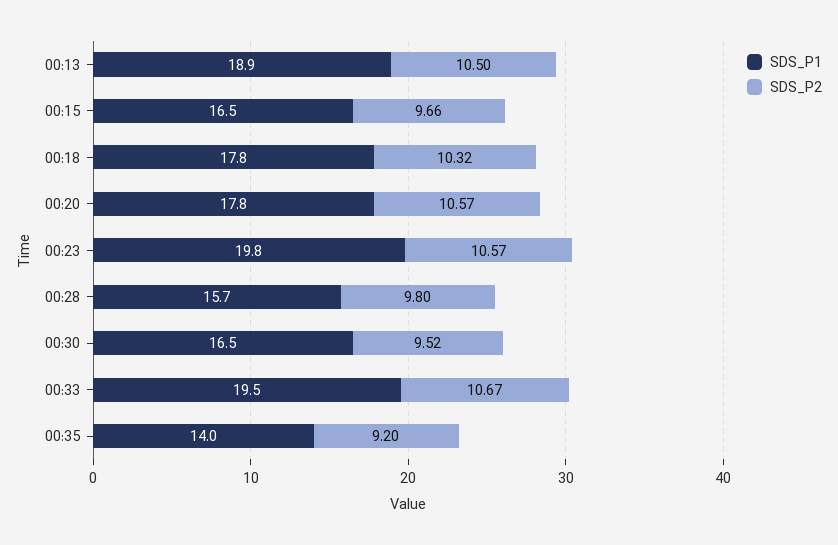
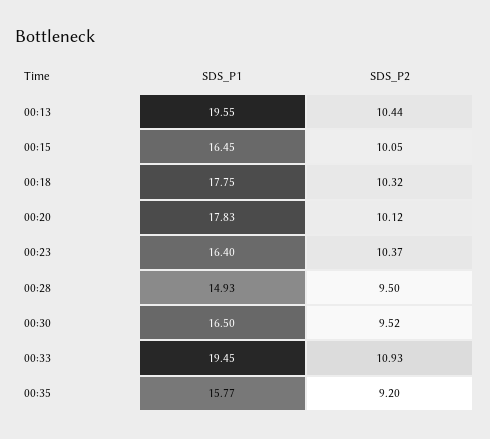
SDS_P1, 00:13: 18.9 -> 19.55
SDS_P2, 00:13: 10.5 -> 10.44
SDS_P2, 00:15: 9.66 -> 10.05
SDS_P2, 00:20: 10.57 -> 10.12
SDS_P1, 00:23: 19.8 -> 16.4
SDS_P2, 00:23: 10.57 -> 10.37
SDS_P1, 00:28: 15.7 -> 14.93
SDS_P2, 00:28: 9.8 -> 9.5
SDS_P2, 00:33: 10.67 -> 10.93
SDS_P1, 00:35: 14 -> 15.77

